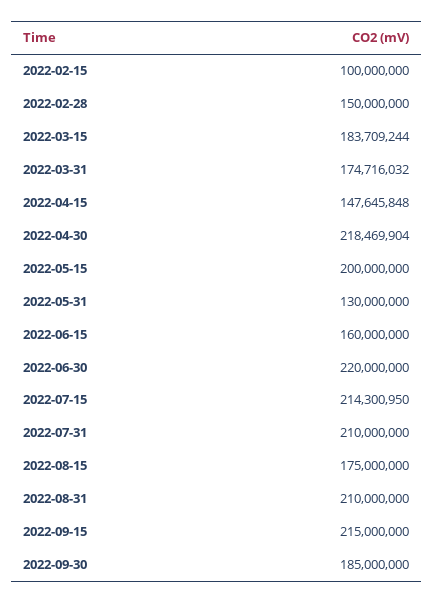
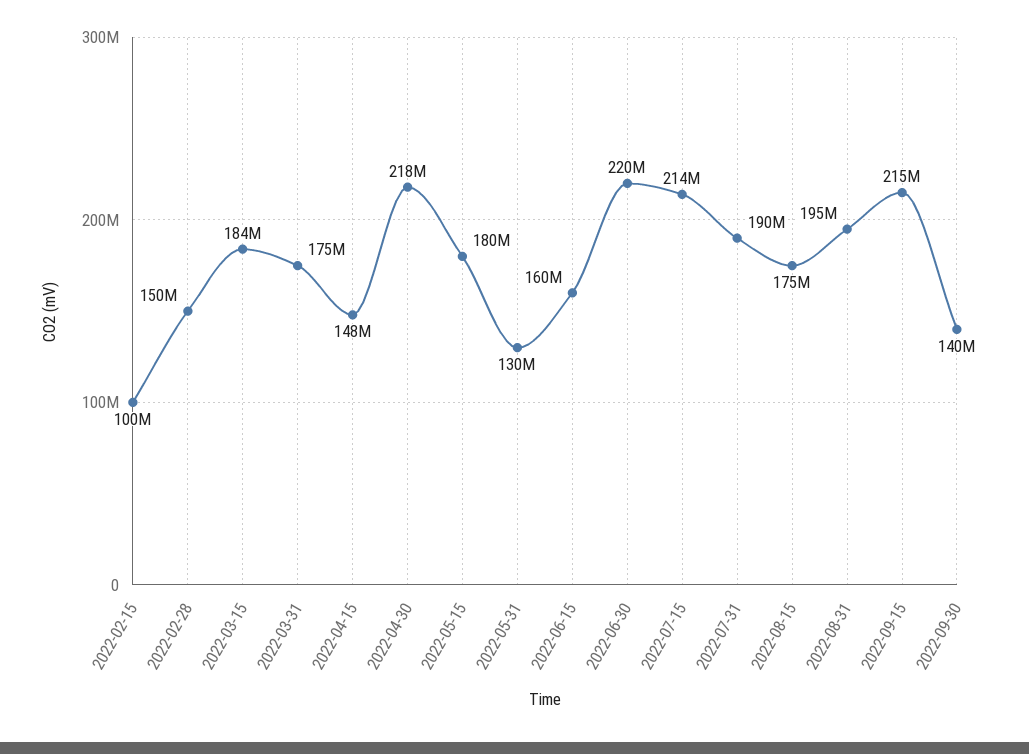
2022-05-15: 200000000 -> 180000000
2022-07-31: 210000000 -> 190000000
2022-08-31: 210000000 -> 195000000
2022-09-30: 185000000 -> 140000000

